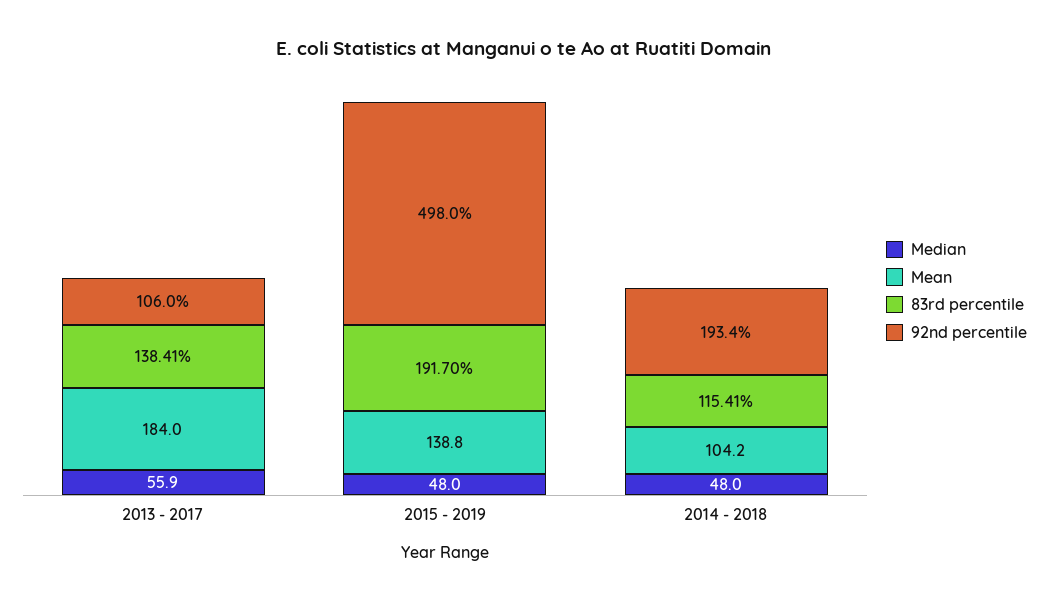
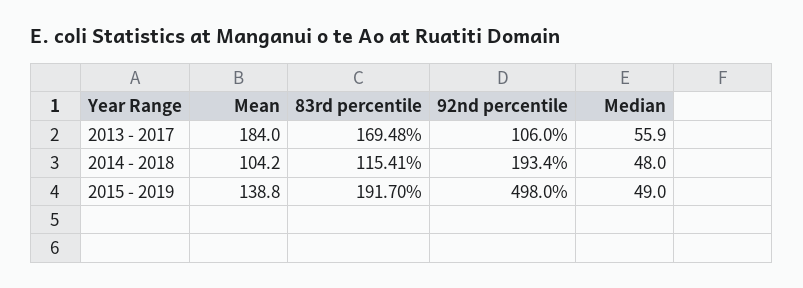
83rd percentile, 2013 - 2017: 138.41 -> 169.48
Median, 2015 - 2019: 48 -> 49

